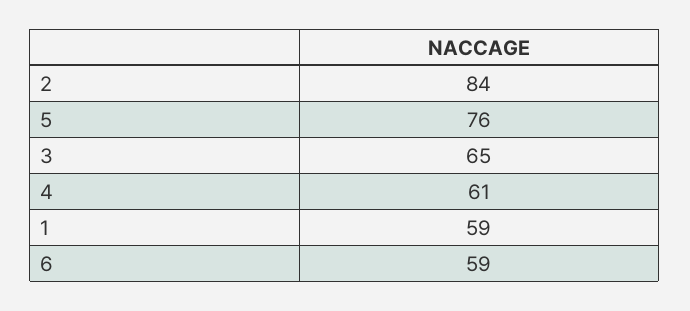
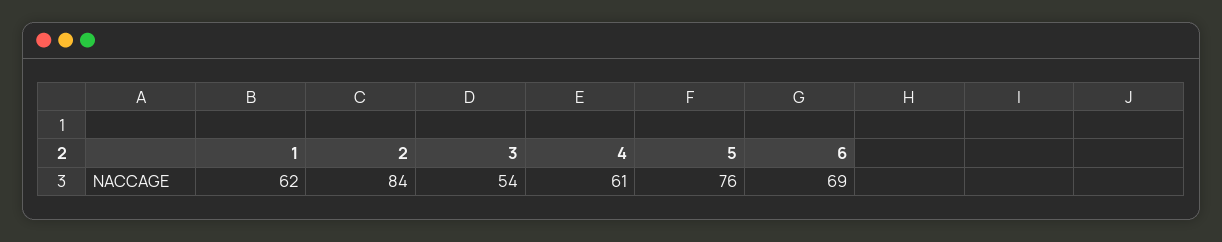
3: 65 -> 54
1: 59 -> 62
6: 59 -> 69

